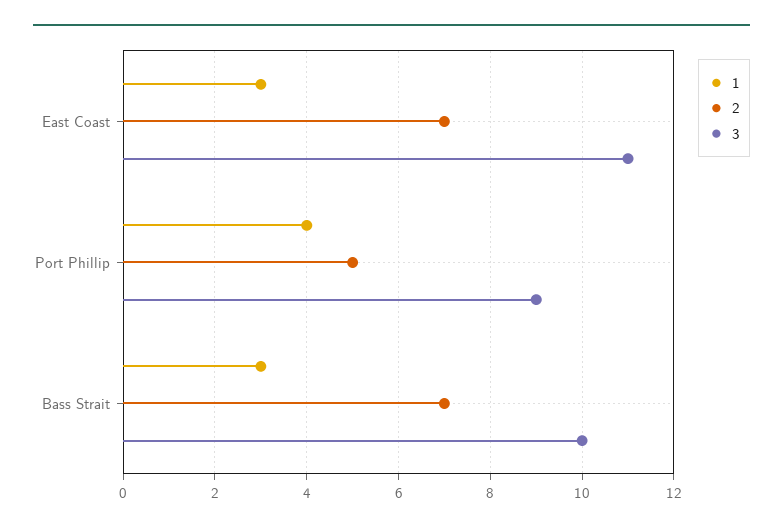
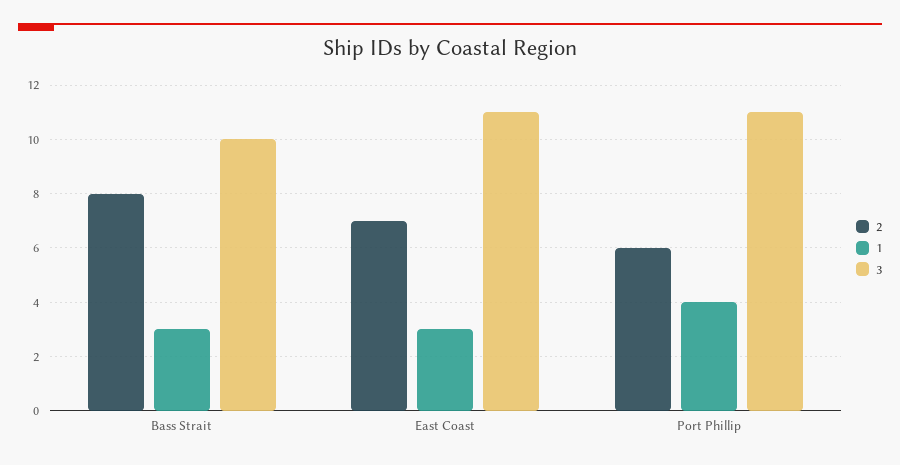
2, Port Phillip: 5 -> 6
3, Port Phillip: 9 -> 11
2, Bass Strait: 7 -> 8

